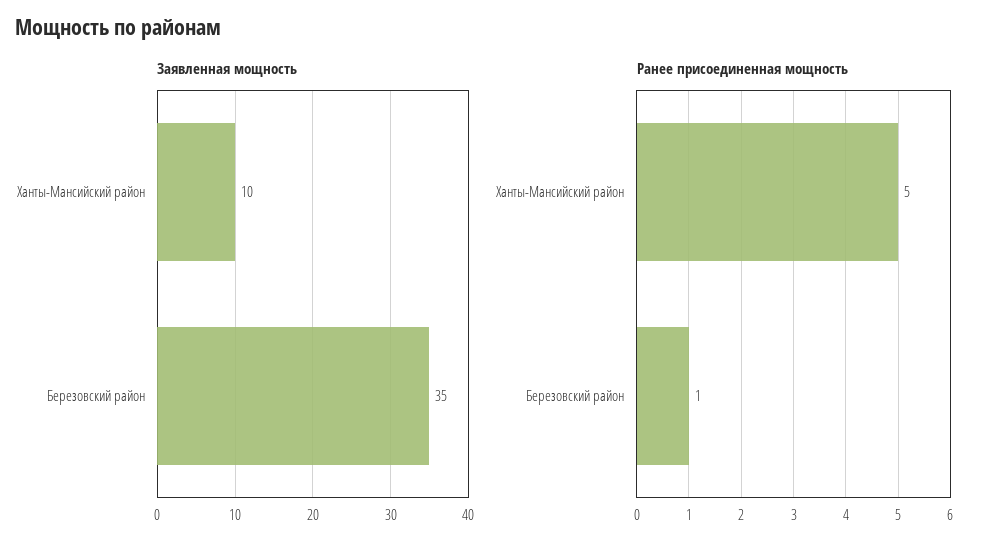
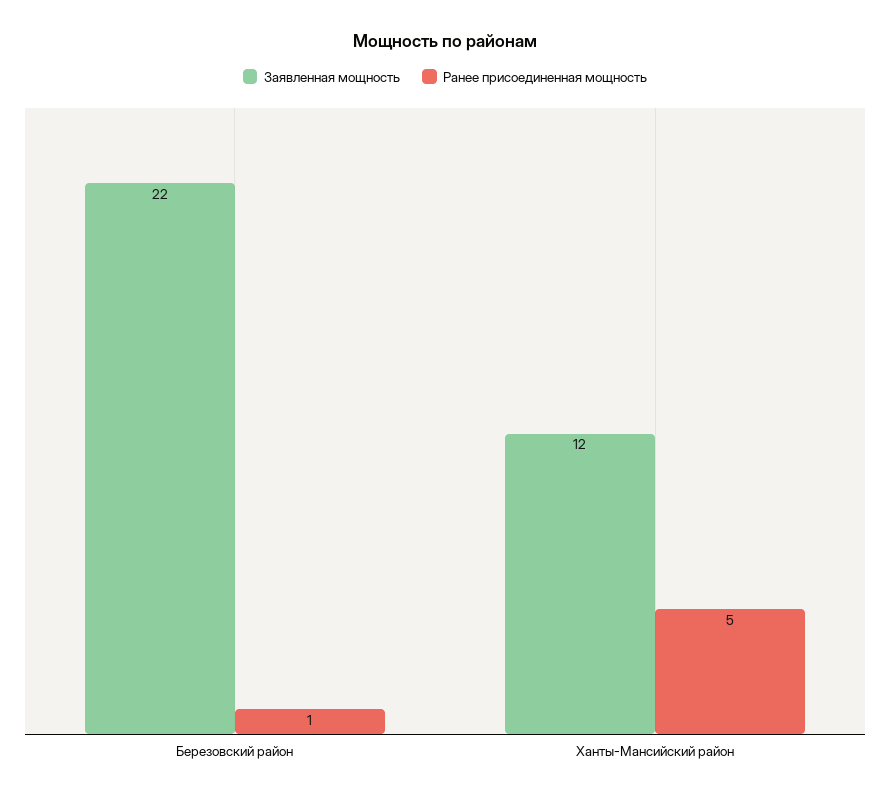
Заявленная мощность, Ханты-Мансийский район: 10 -> 12
Заявленная мощность, Березовский район: 35 -> 22

